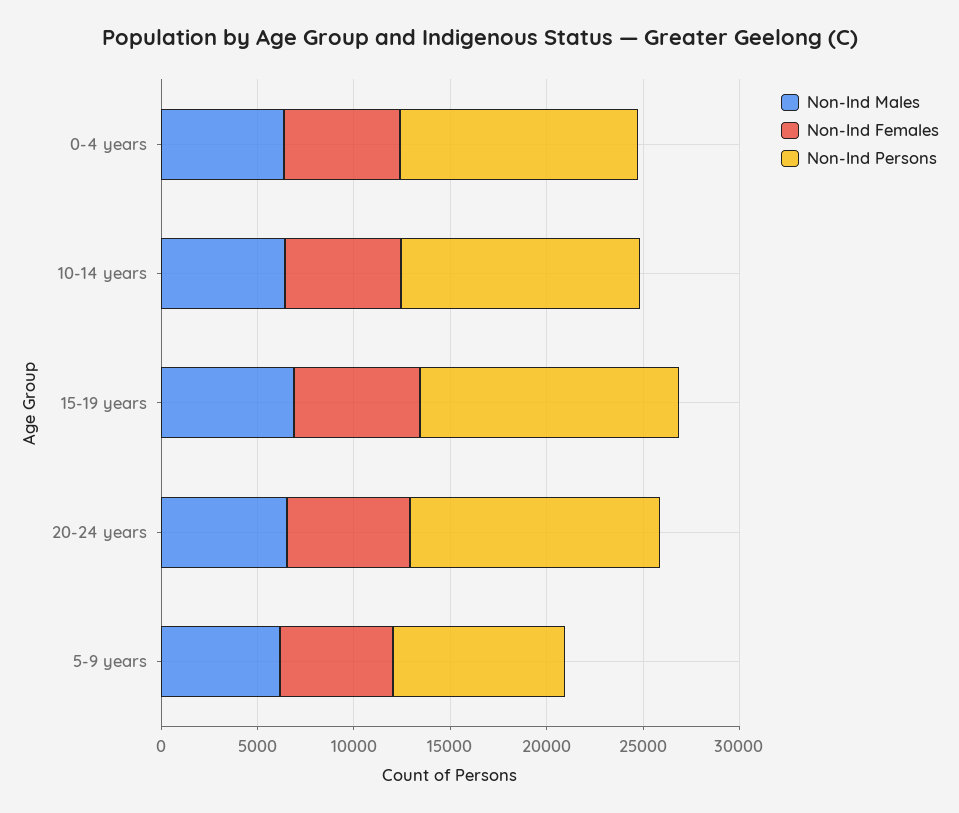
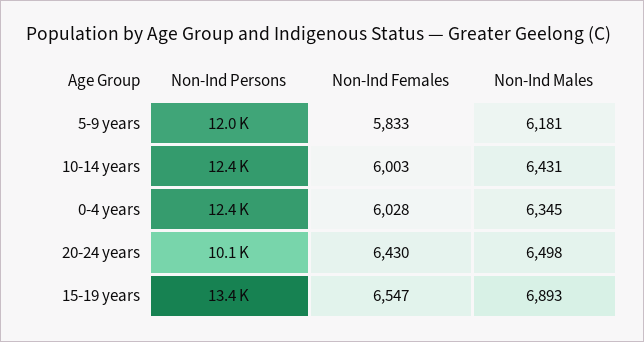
Non-Ind Persons, 20-24 years: 13000 -> 10100
Non-Ind Persons, 5-9 years: 9000 -> 12000

